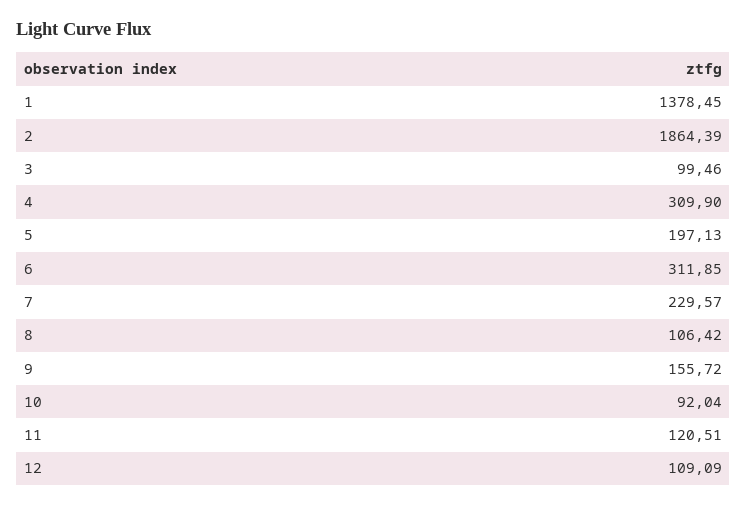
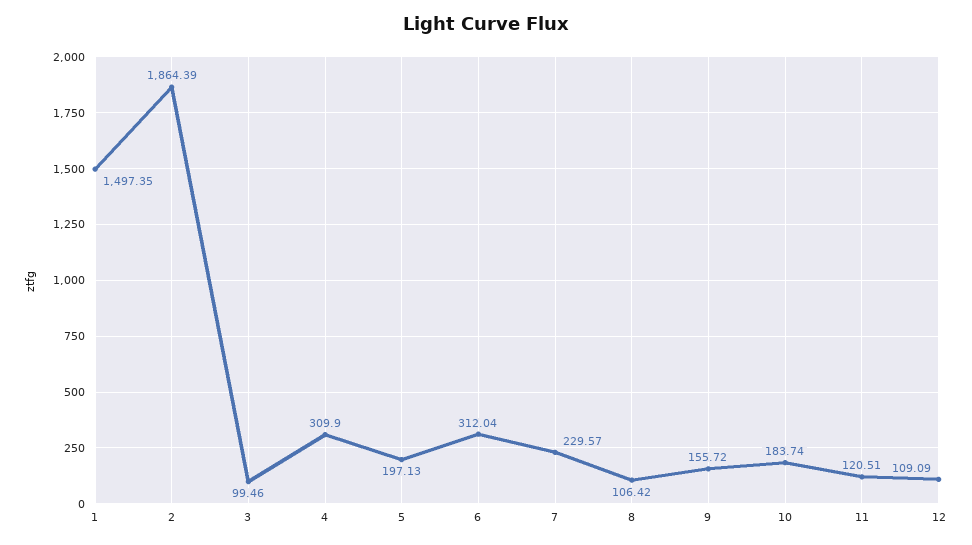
1: 1378.45 -> 1497.35
6: 311.85 -> 312.04
10: 92.04 -> 183.74

